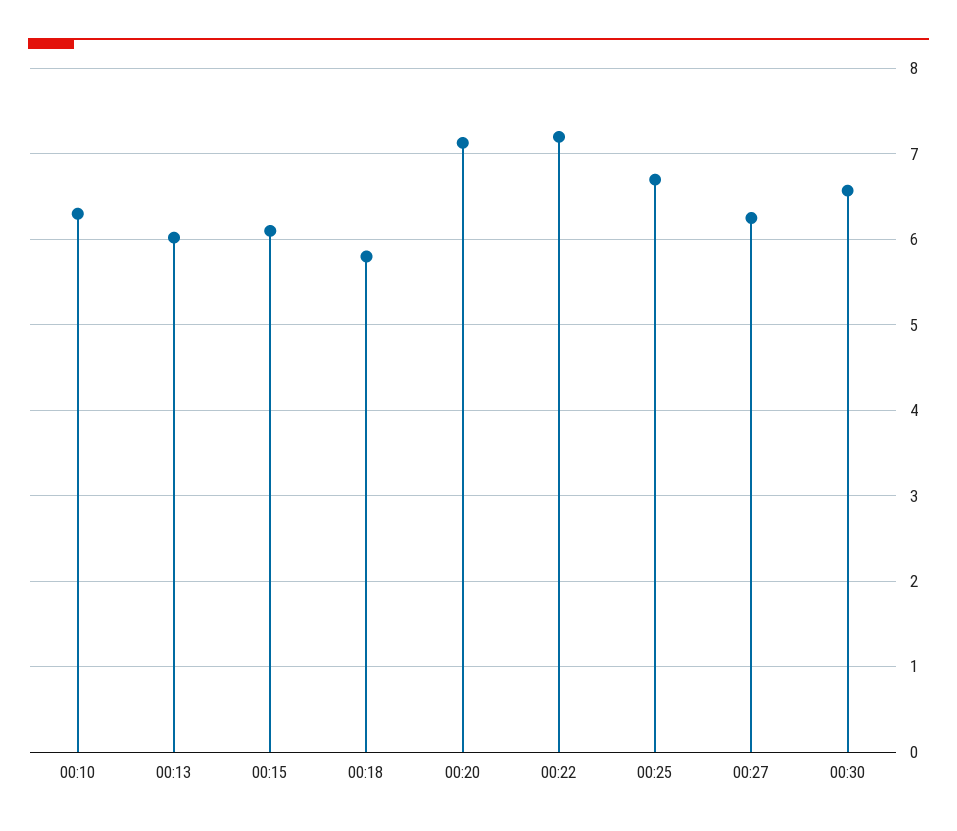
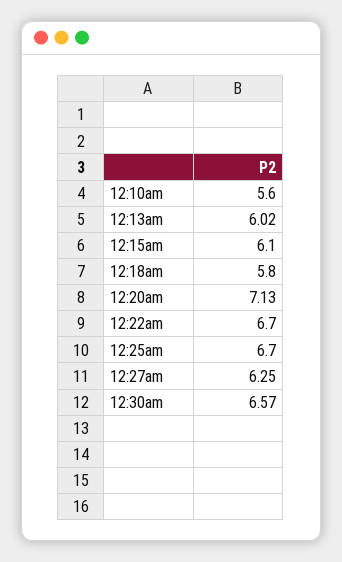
00:10: 6.3 -> 5.6
00:22: 7.2 -> 6.7

